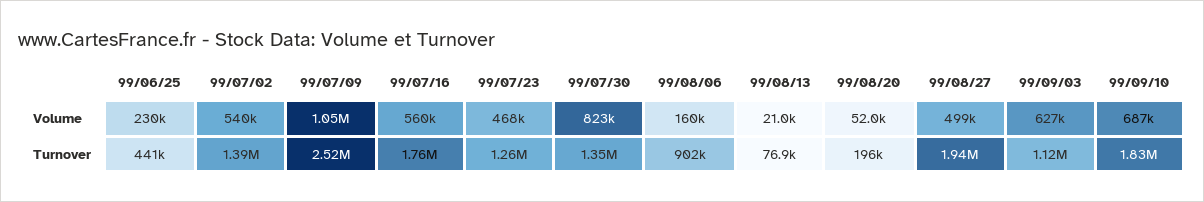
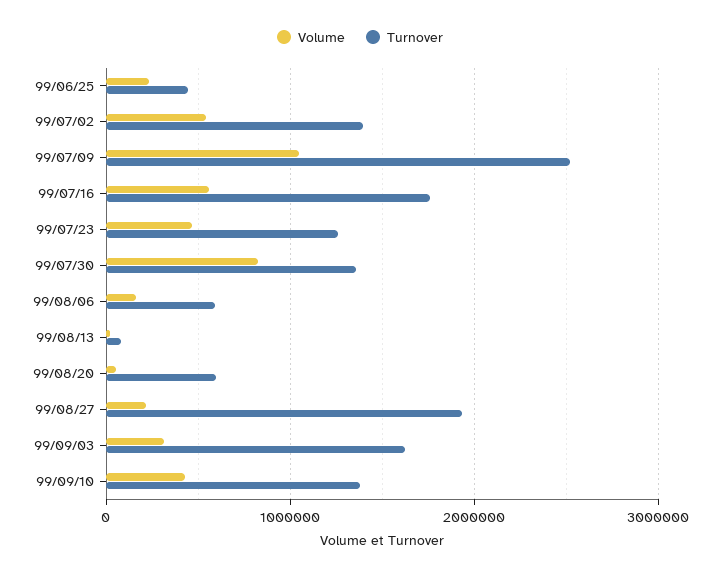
Volume, 99/08/27: 499000 -> 200000
Volume, 99/09/03: 627000 -> 300000
Volume, 99/09/10: 687000 -> 400000
Turnover, 99/08/06: 902000 -> 600000
Turnover, 99/08/20: 196000 -> 600000
Turnover, 99/09/03: 1120000 -> 1600000
Turnover, 99/09/10: 1830000 -> 1400000

